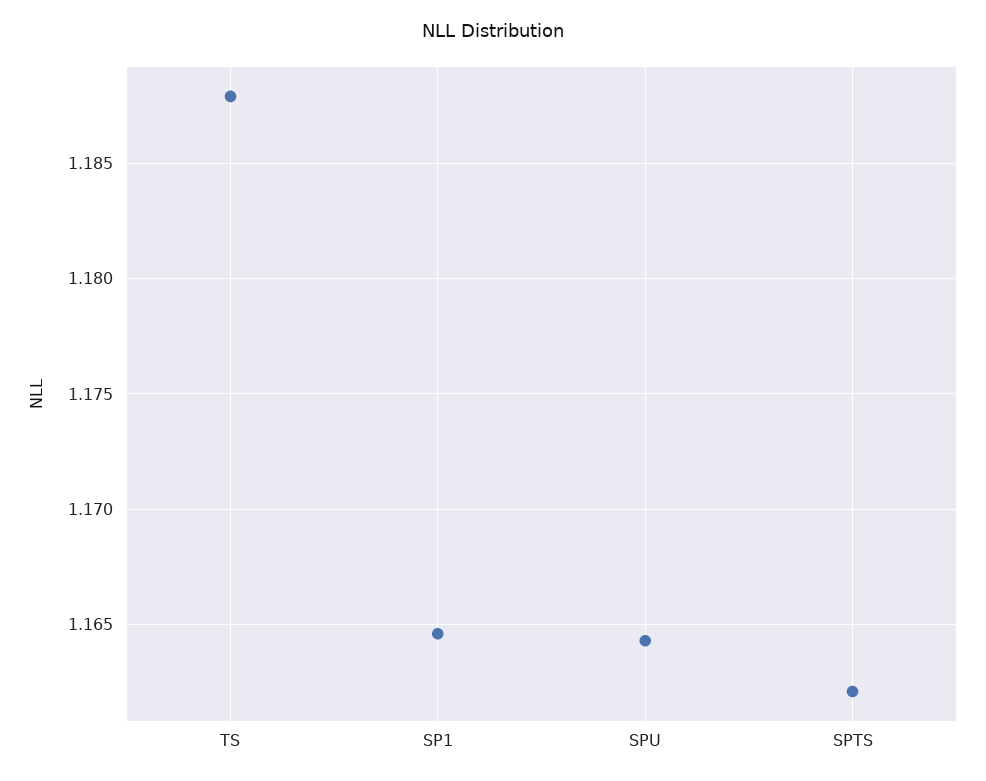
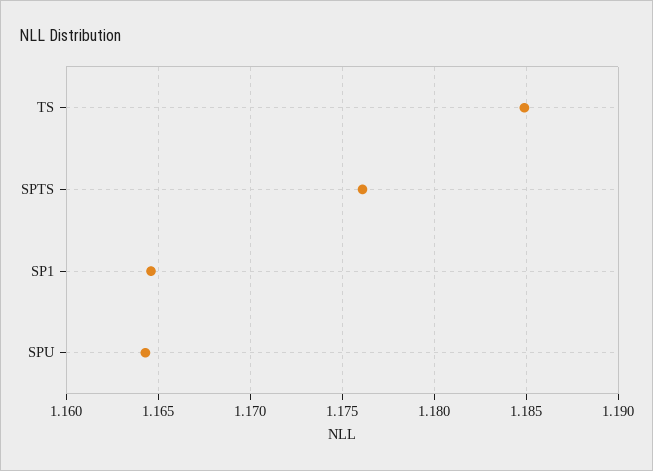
TS: 1.188 -> 1.185
SPTS: 1.162 -> 1.176

